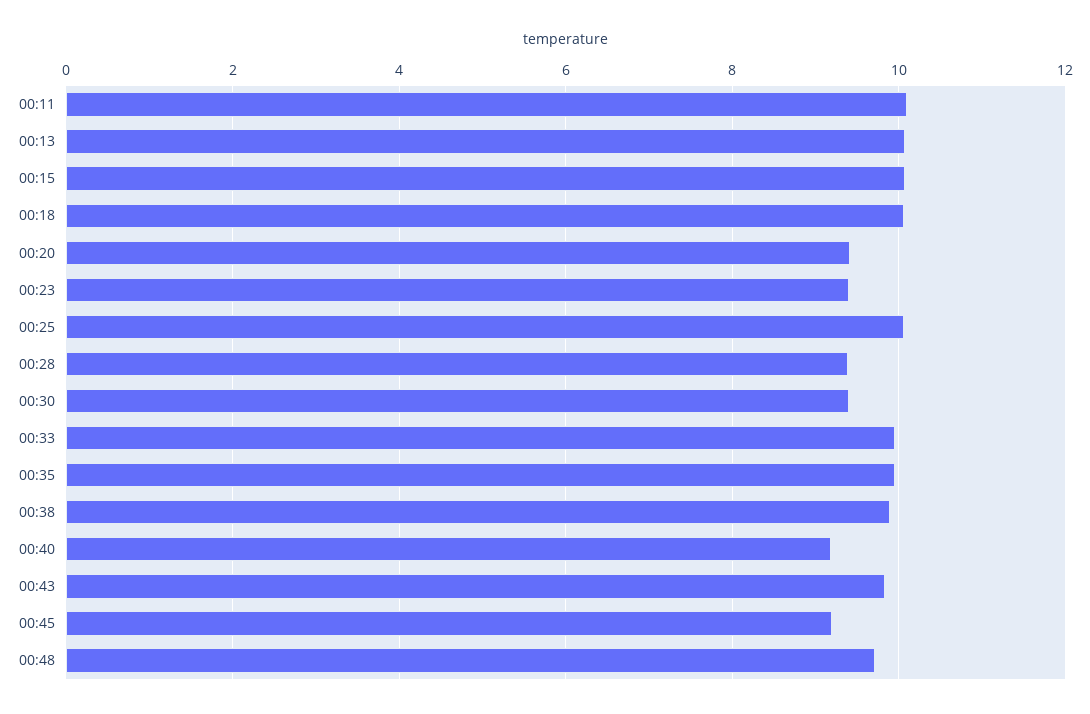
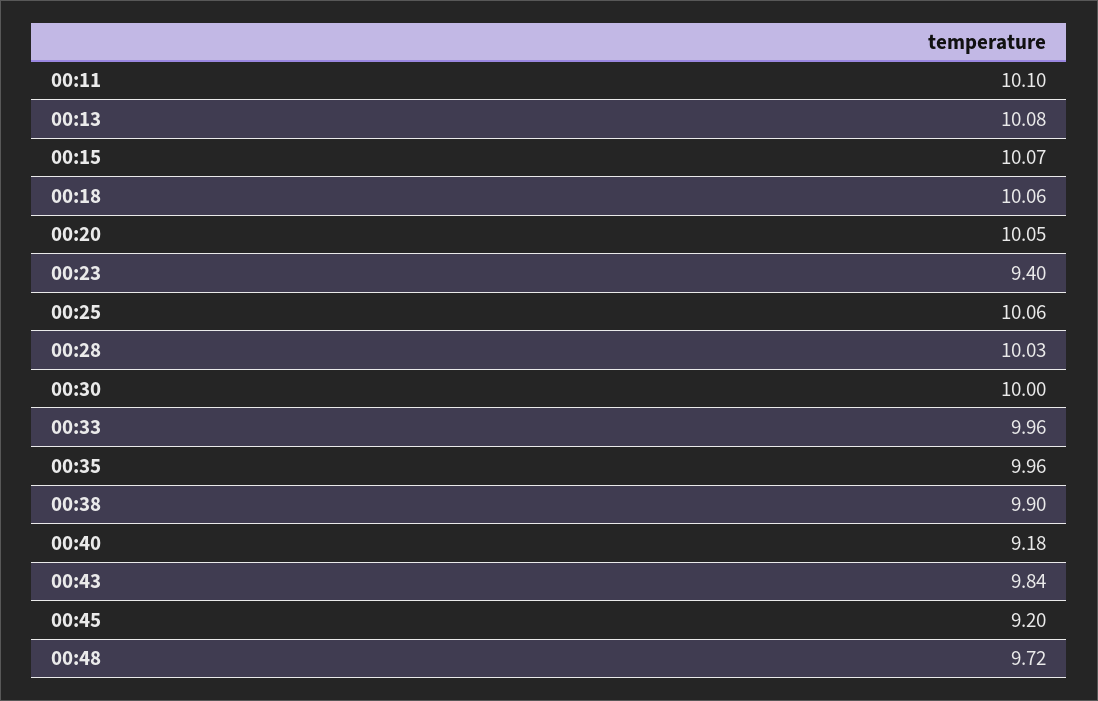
00:20: 9.4 -> 10.05
00:28: 9.4 -> 10.03
00:30: 9.4 -> 10

